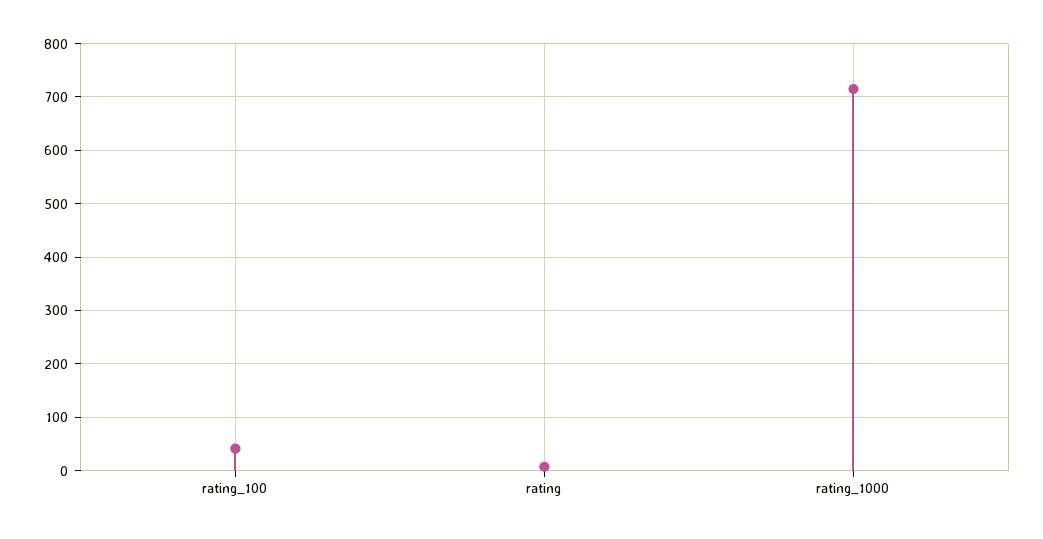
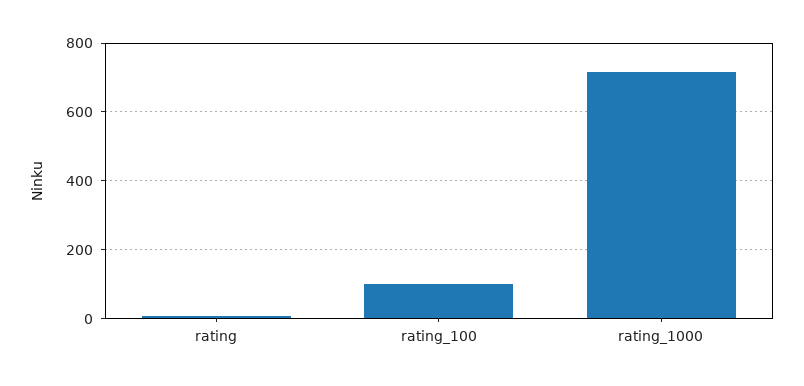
rating_100: 40 -> 100

